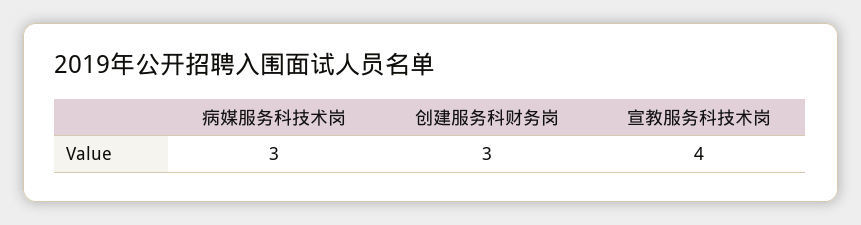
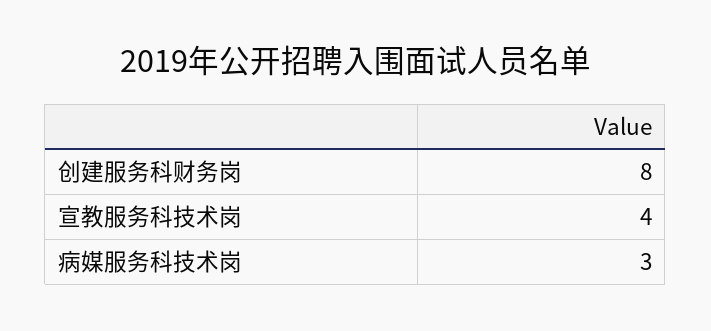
创建服务科财务岗: 3 -> 8

